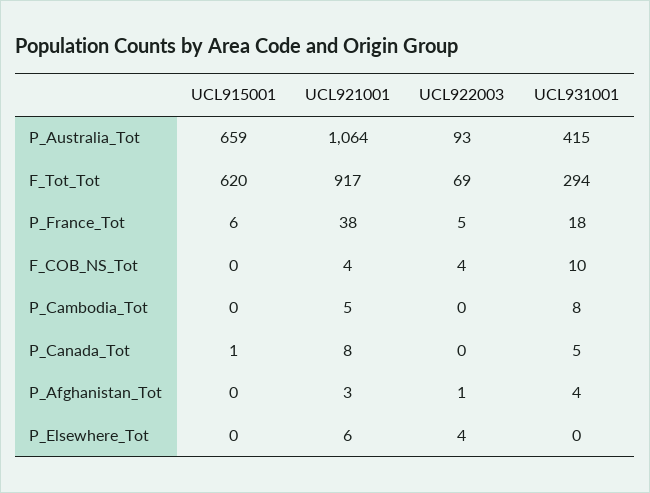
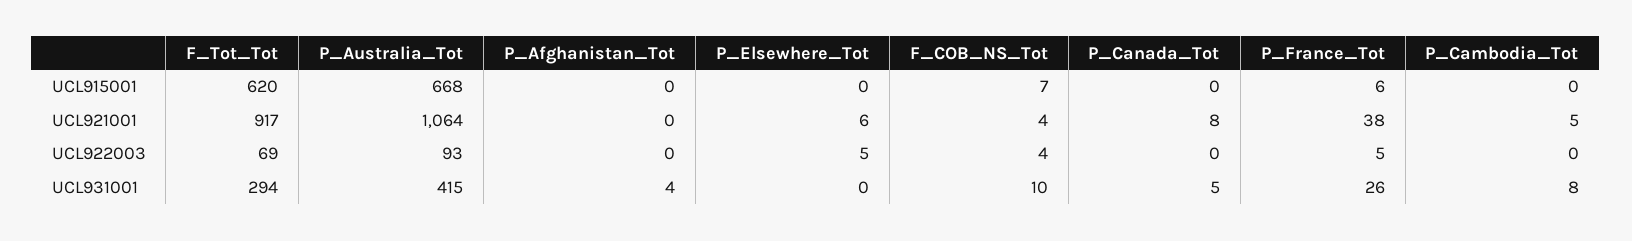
UCL915001, P_Australia_Tot: 659 -> 668
UCL931001, P_France_Tot: 18 -> 26
UCL915001, F_COB_NS_Tot: 0 -> 7
UCL915001, P_Canada_Tot: 1 -> 0
UCL921001, P_Afghanistan_Tot: 3 -> 0
UCL922003, P_Afghanistan_Tot: 1 -> 0
UCL922003, P_Elsewhere_Tot: 4 -> 5

